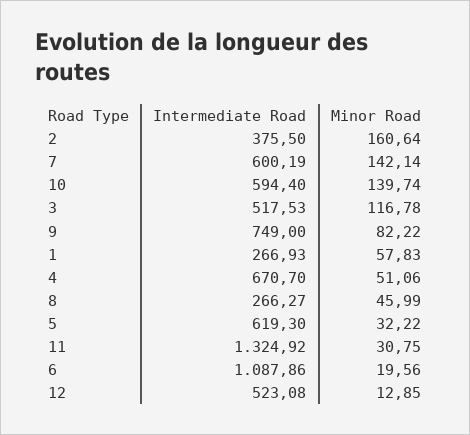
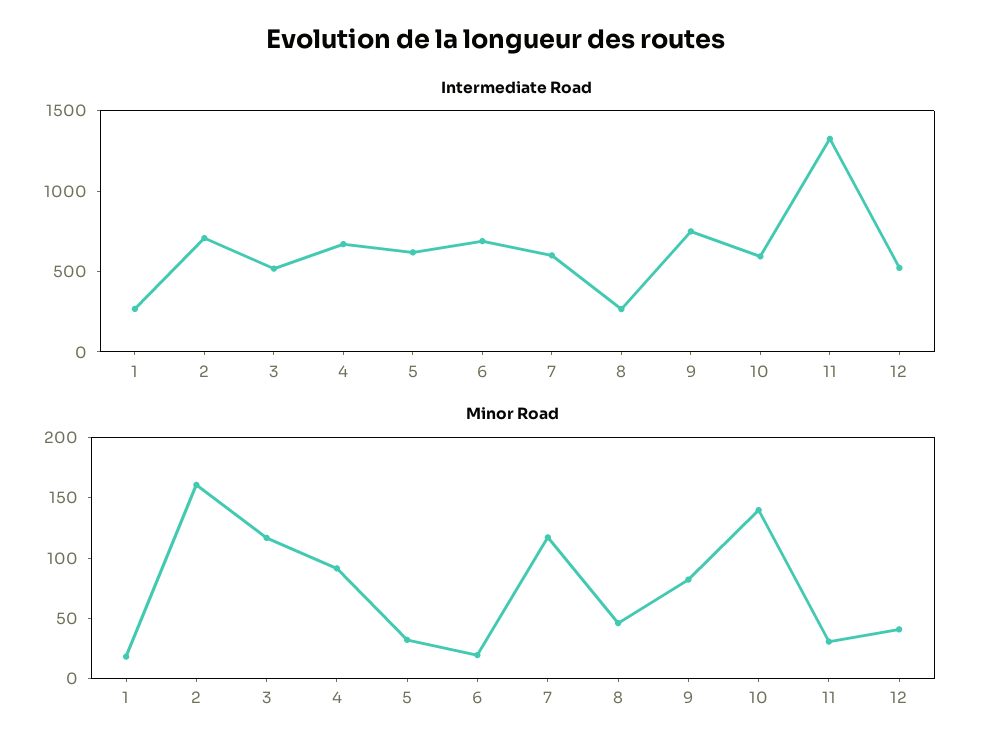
Intermediate Road, 2: 375.5 -> 700
Minor Road, 7: 142.14 -> 120
Minor Road, 1: 57.83 -> 20
Minor Road, 4: 51.06 -> 90
Intermediate Road, 6: 1087.86 -> 700
Minor Road, 12: 12.85 -> 40

